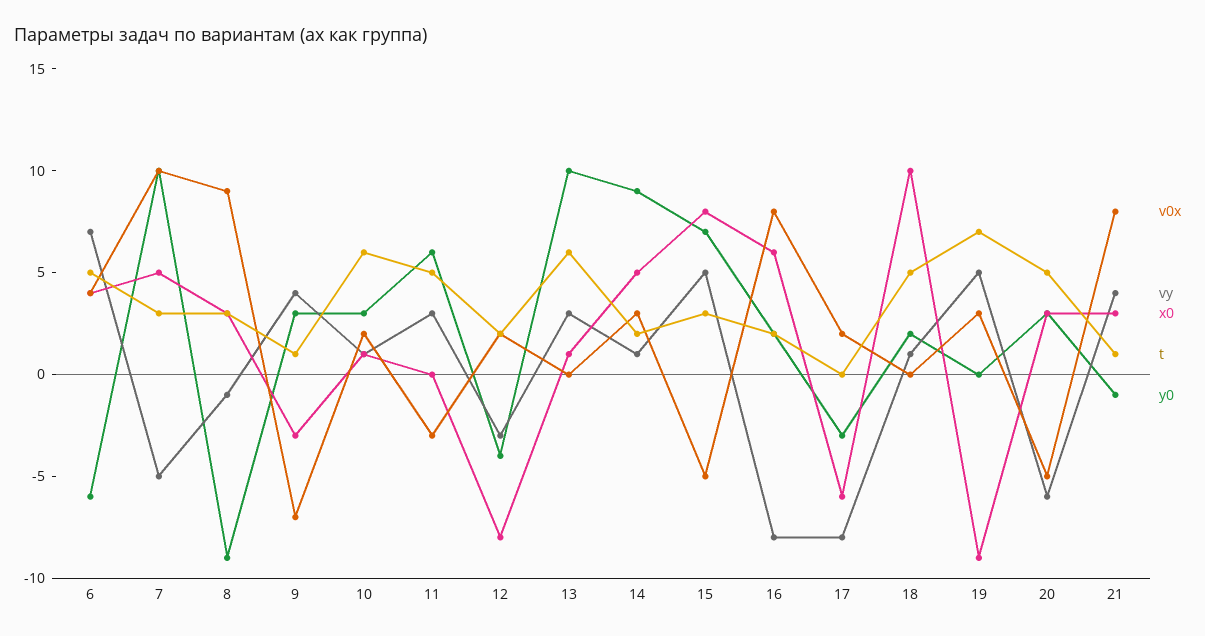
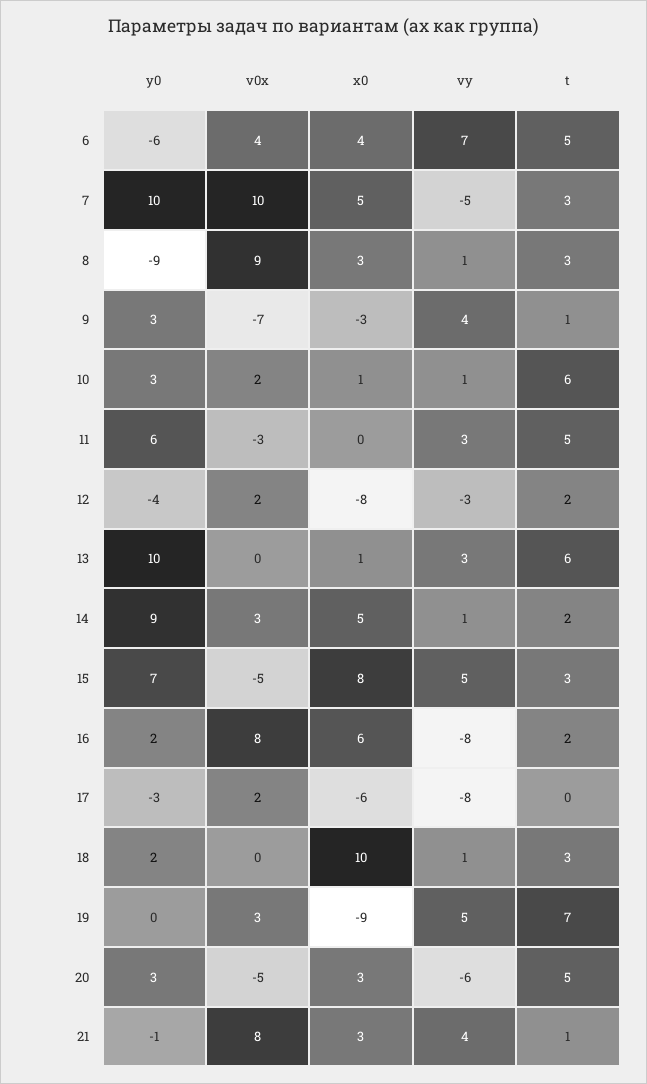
vy, 8: -1 -> 1
t, 18: 5 -> 3

